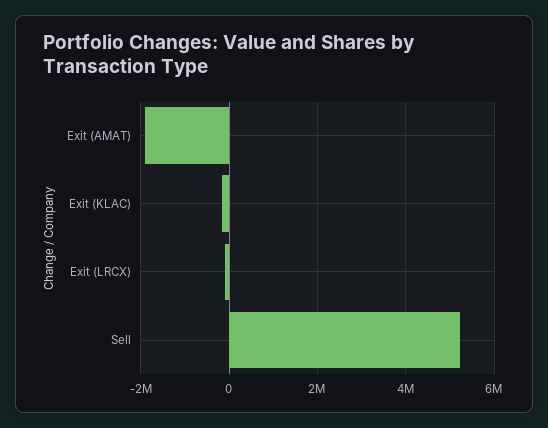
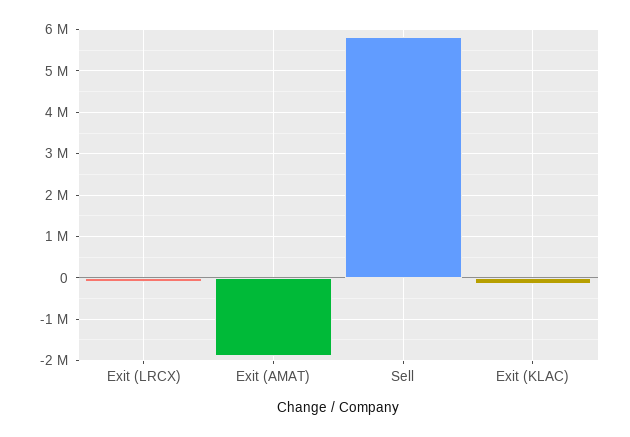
Sell: 5200000 -> 5800000

